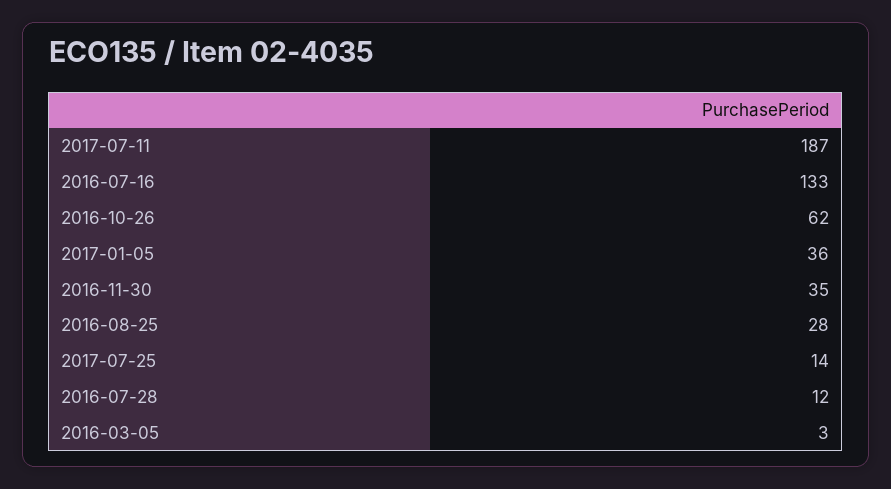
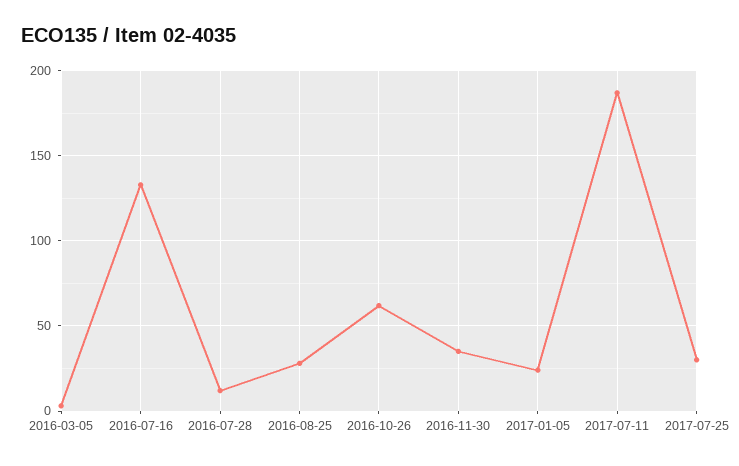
2017-01-05: 36 -> 25
2017-07-25: 14 -> 30

